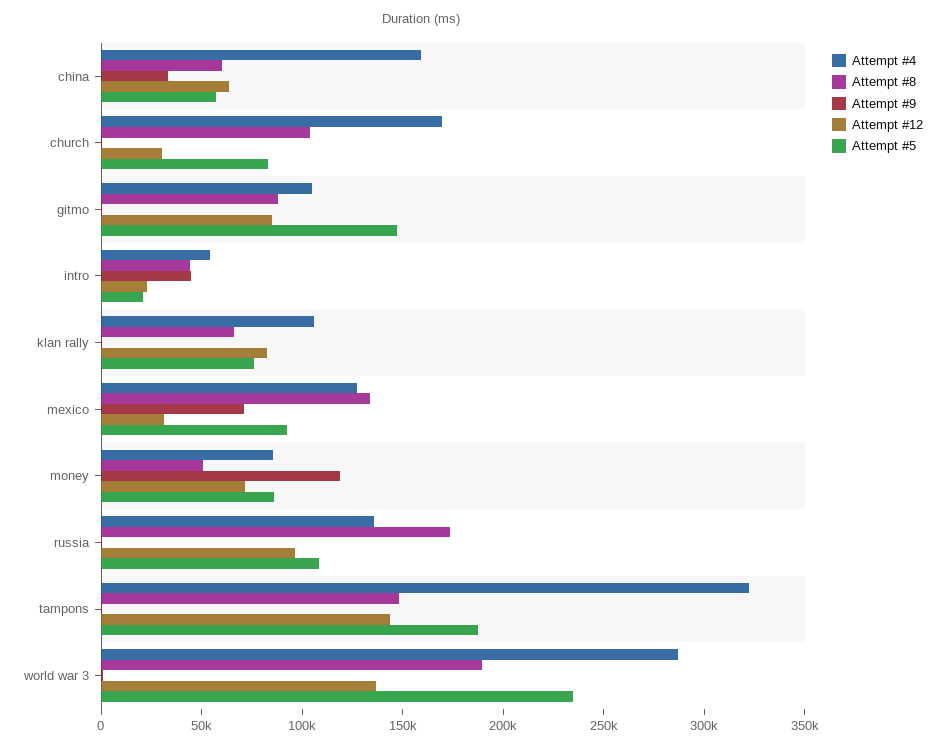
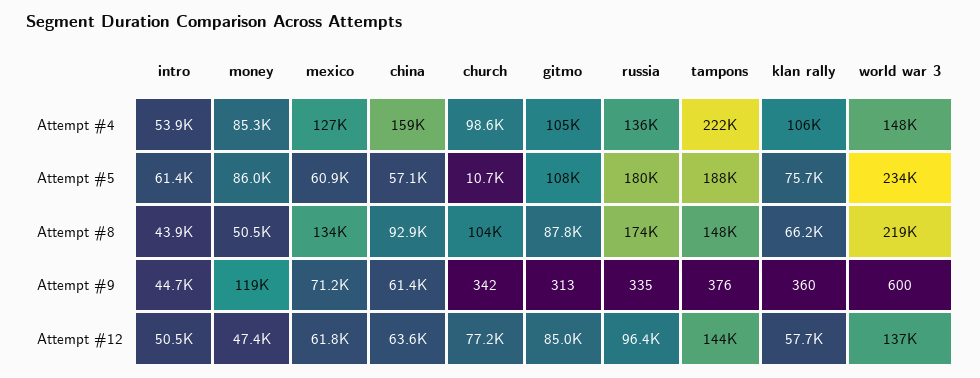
Attempt #8, china: 60000 -> 92900
Attempt #9, china: 30000 -> 61400
Attempt #4, church: 170000 -> 98600
Attempt #12, church: 30000 -> 77200
Attempt #5, church: 80000 -> 10700
Attempt #5, gitmo: 150000 -> 108000
Attempt #12, intro: 20000 -> 50500
Attempt #5, intro: 20000 -> 61400
Attempt #12, klan rally: 80000 -> 57700
Attempt #12, mexico: 30000 -> 61800
Attempt #5, mexico: 90000 -> 60900
Attempt #12, money: 70000 -> 47400
Attempt #5, russia: 110000 -> 180000
Attempt #4, tampons: 320000 -> 222000
Attempt #4, world war 3: 290000 -> 148000
Attempt #8, world war 3: 190000 -> 219000

